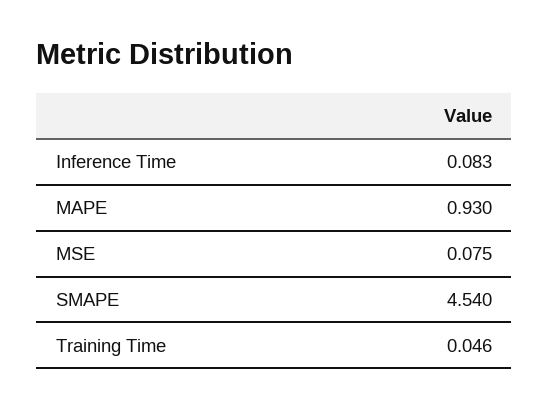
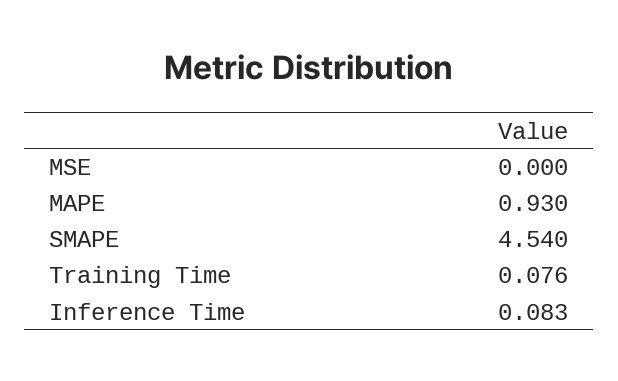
MSE: 0.075 -> 0
Training Time: 0.046 -> 0.076

